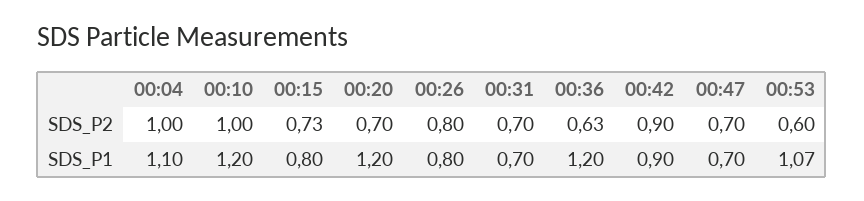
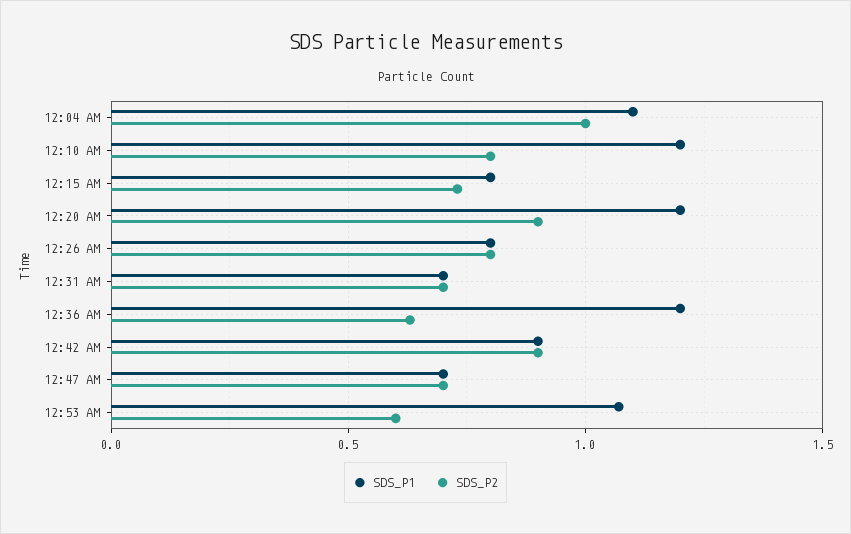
SDS_P2, 00:10: 1 -> 0.8
SDS_P2, 00:20: 0.7 -> 0.9

